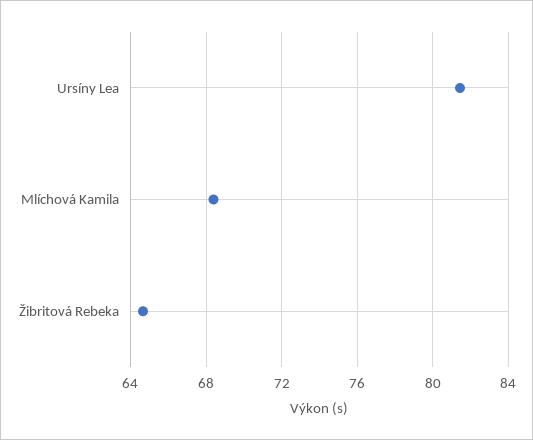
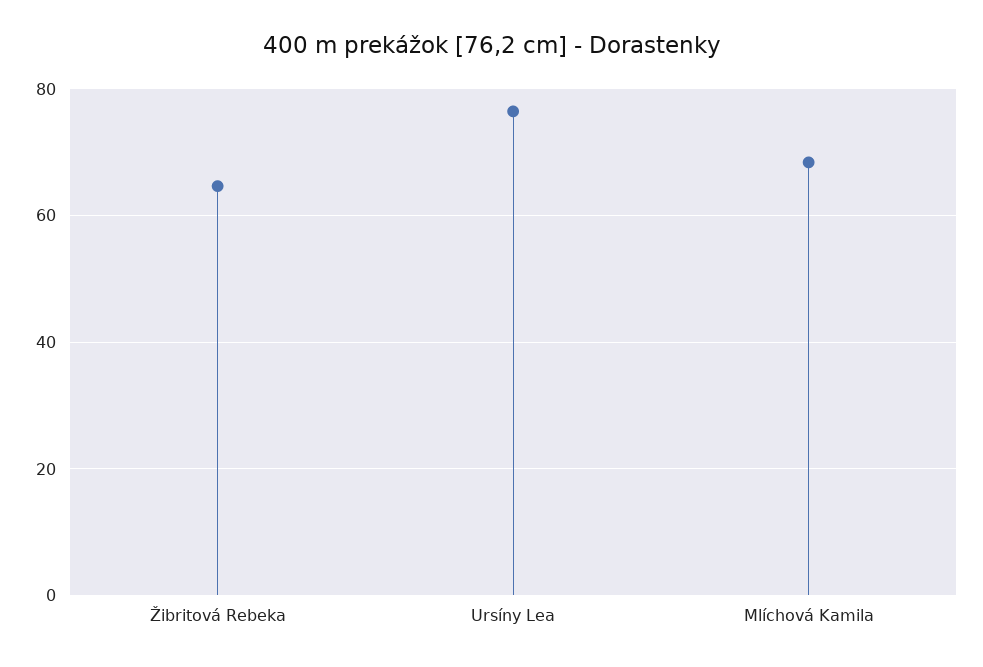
Ursíny Lea: 81.5 -> 76

